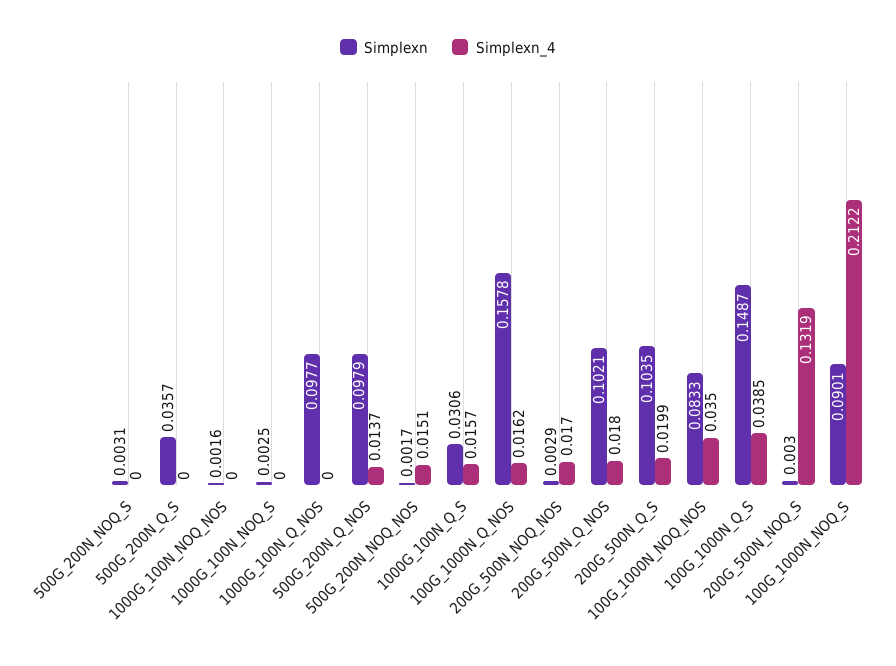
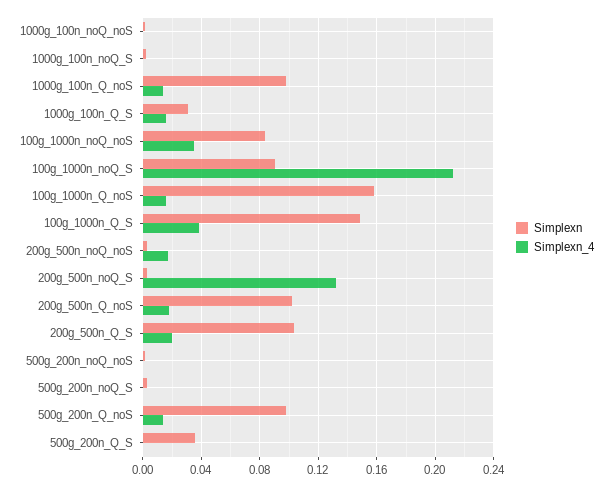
Simplexn_4, 1000G_100N_Q_NOS: 0 -> 0.015
Simplexn_4, 500G_200N_NOQ_NOS: 0.0151 -> 0

